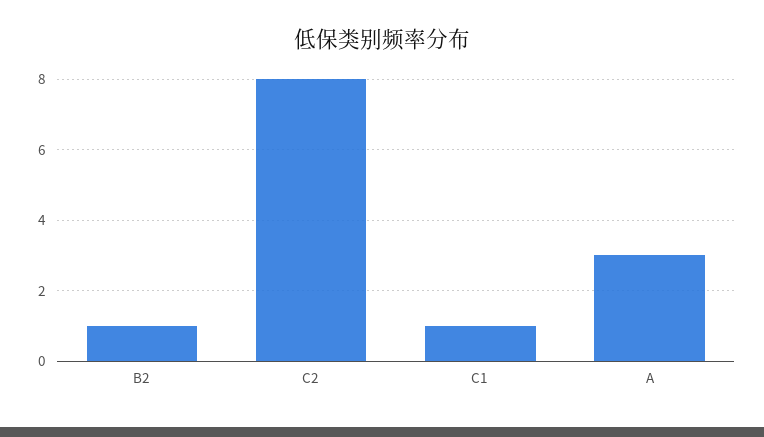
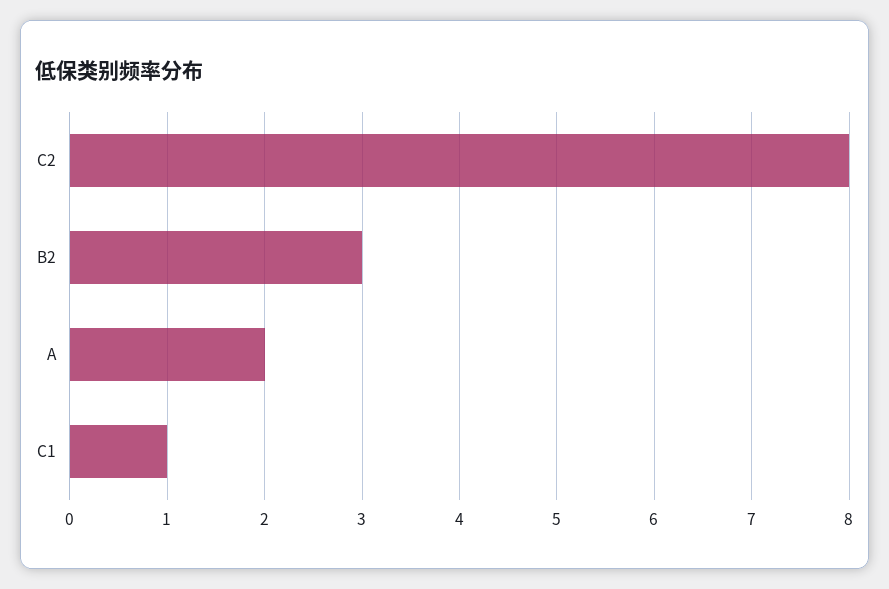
B2: 1 -> 3
A: 3 -> 2

